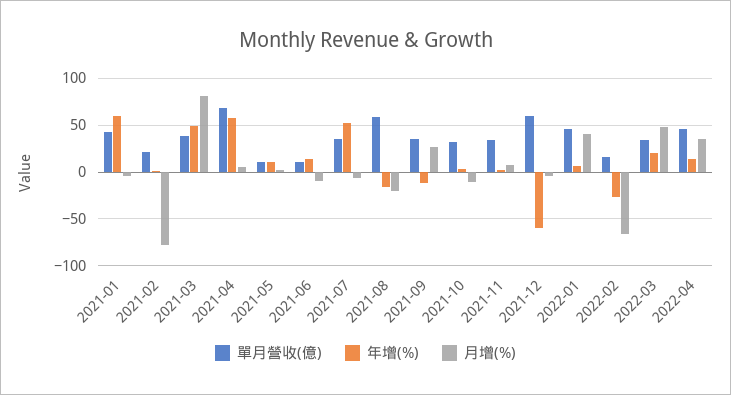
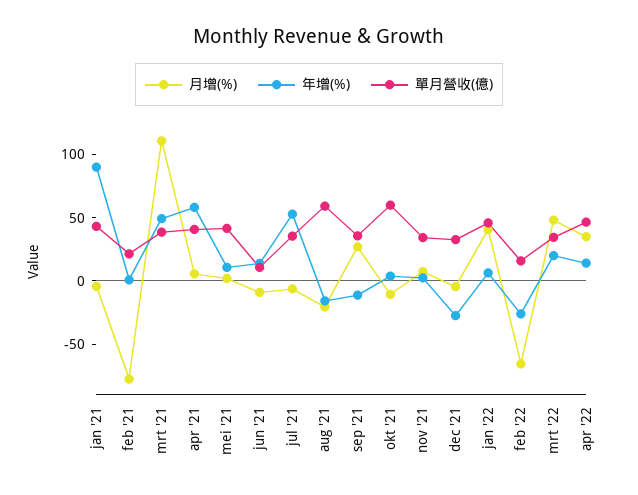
年增(%), 2021-01: 60 -> 90
月增(%), 2021-03: 80 -> 110
單月營收(億), 2021-04: 70 -> 40
單月營收(億), 2021-05: 10 -> 40
單月營收(億), 2021-10: 30 -> 60
單月營收(億), 2021-12: 60 -> 30
年增(%), 2021-12: -60 -> -30

